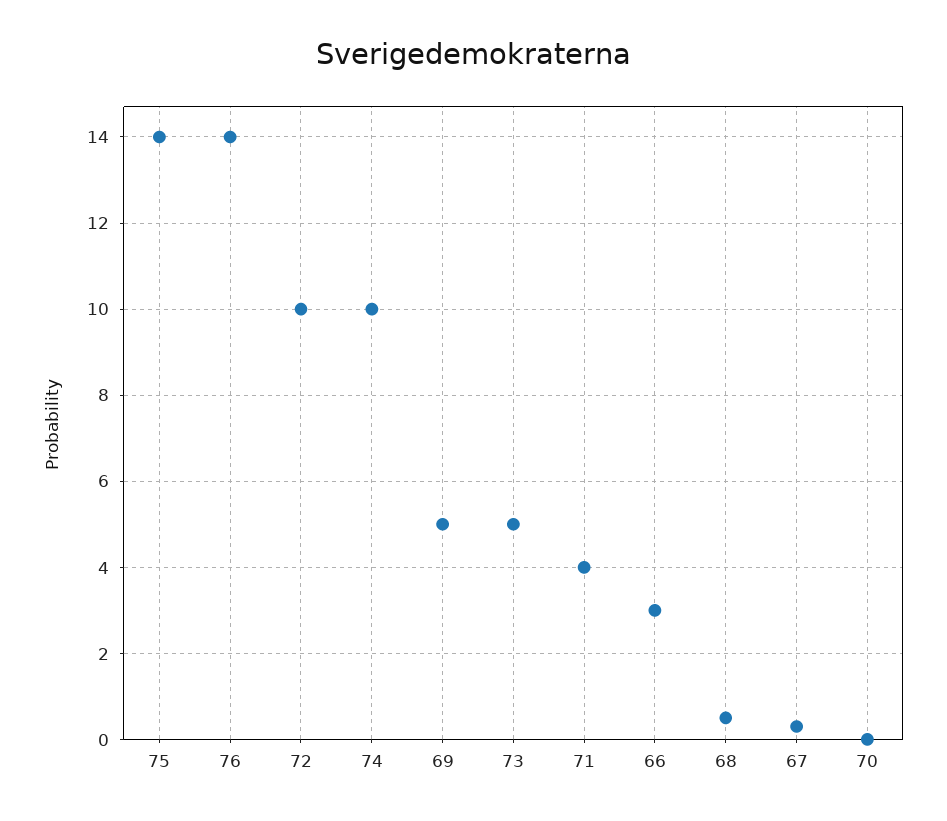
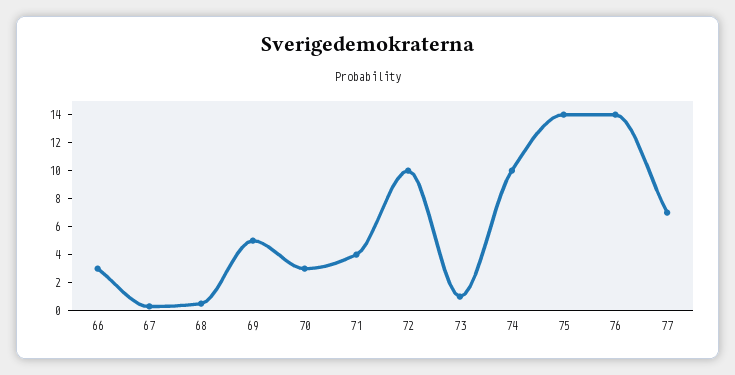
73: 5 -> 1
70: 0 -> 3
77: none -> 7

